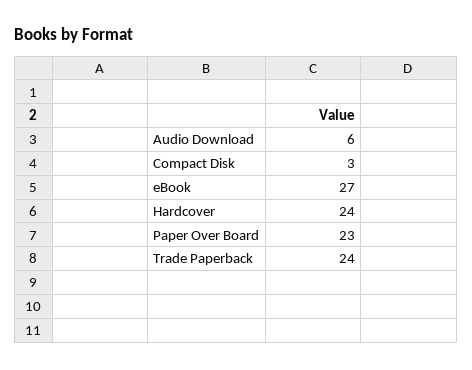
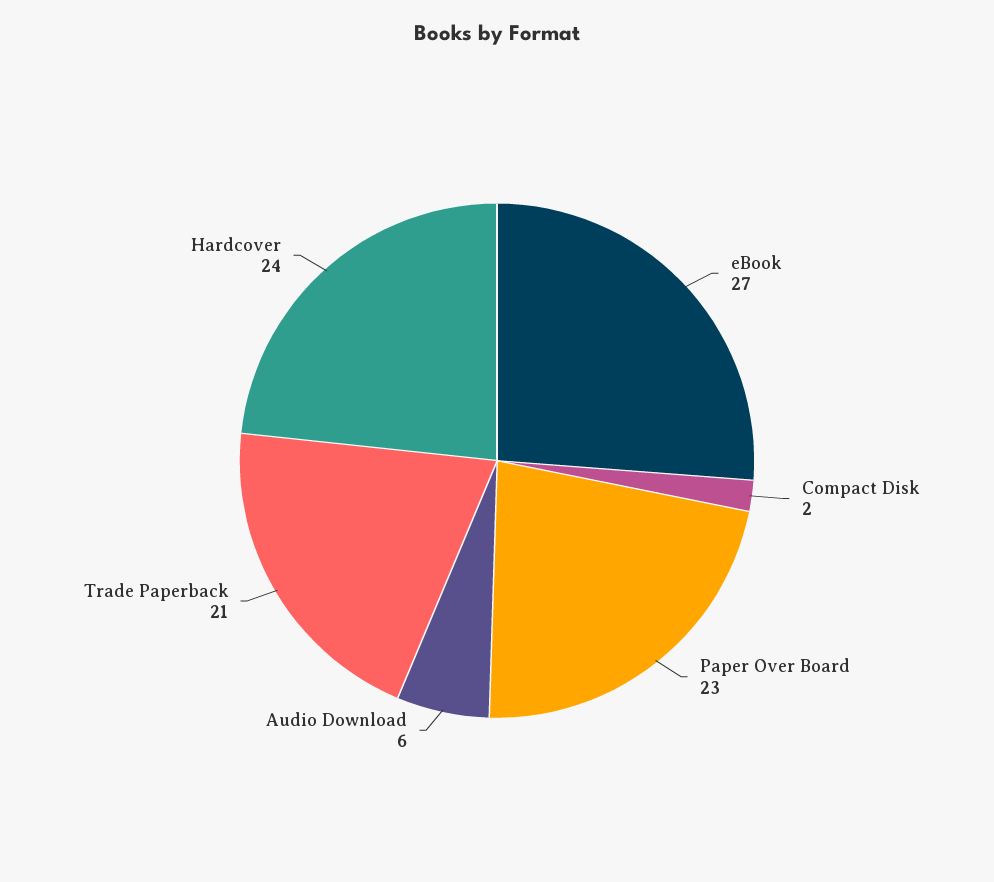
Compact Disk: 3 -> 2
Trade Paperback: 24 -> 21

